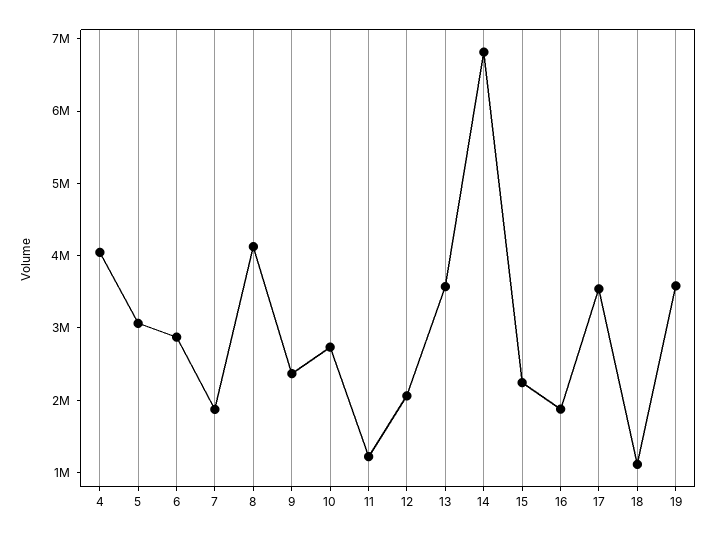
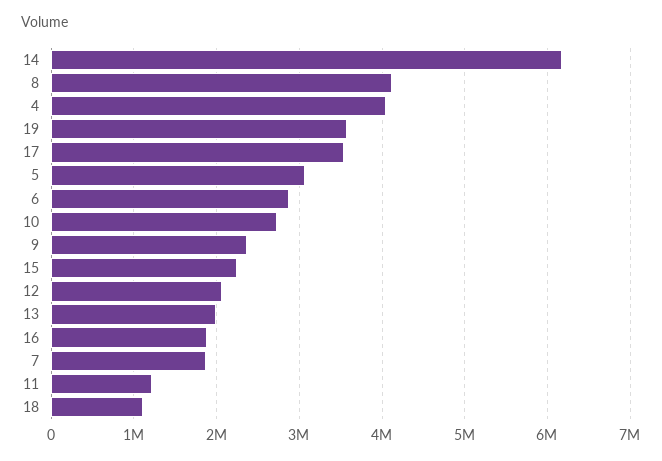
13: 3600000 -> 2000000
14: 6800000 -> 6200000

